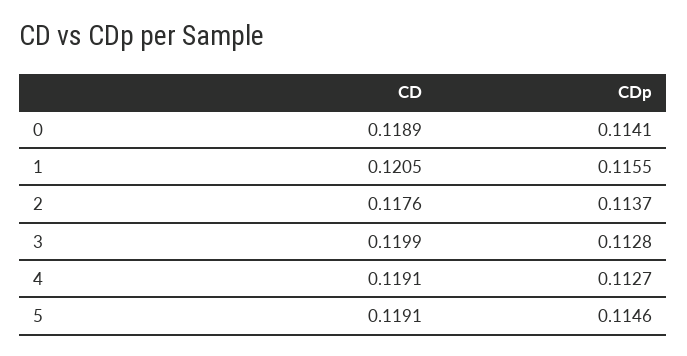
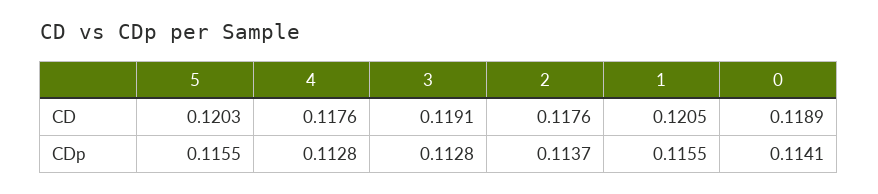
CD, 3: 0.1199 -> 0.1191
CD, 4: 0.1191 -> 0.1176
CDp, 4: 0.1127 -> 0.1128
CD, 5: 0.1191 -> 0.1203
CDp, 5: 0.1146 -> 0.1155

